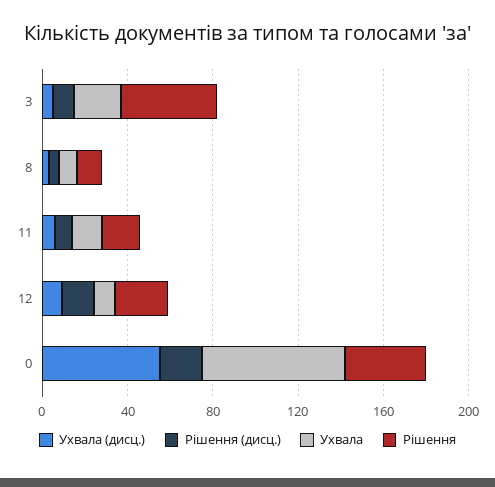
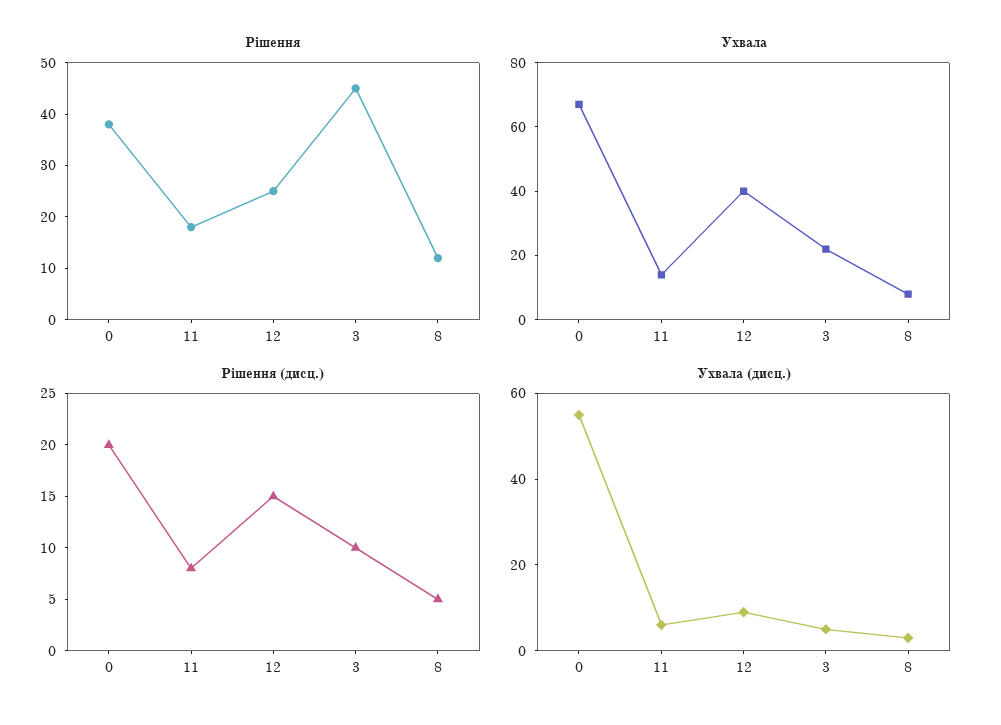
Ухвала, 12: 10 -> 40

